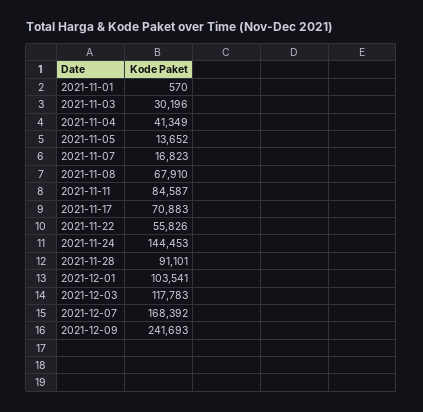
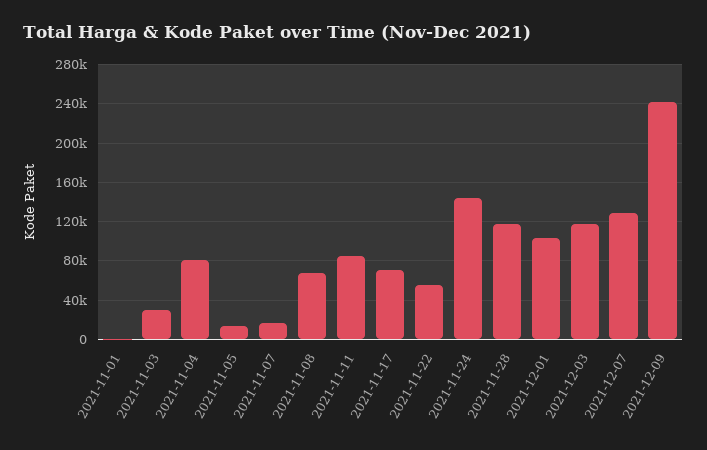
2021-11-04: 41349 -> 80000
2021-11-28: 91101 -> 120000
2021-12-07: 168392 -> 130000

